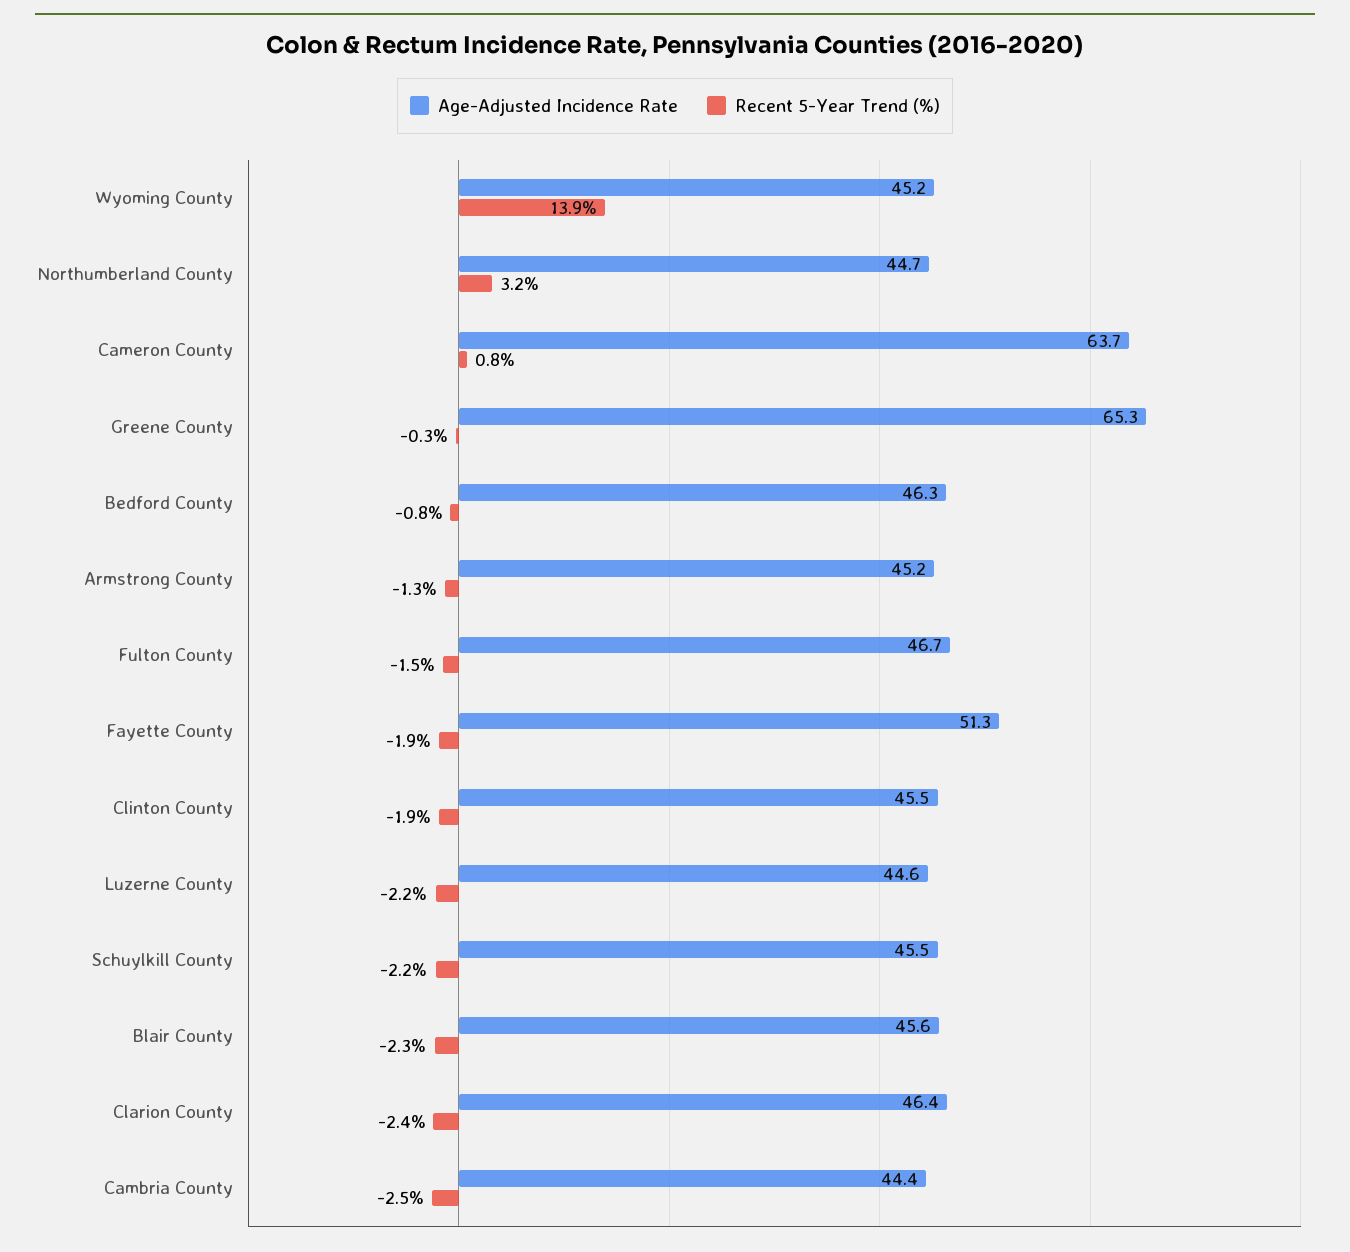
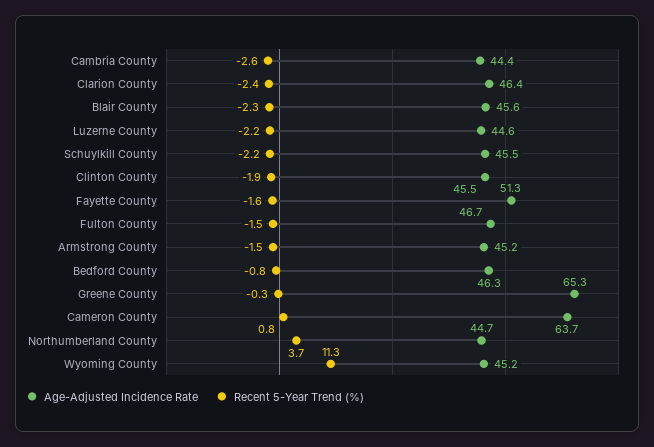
Recent 5-Year Trend (%), Wyoming County: 13.9 -> 11.3
Recent 5-Year Trend (%), Northumberland County: 3.2 -> 3.7
Recent 5-Year Trend (%), Armstrong County: -1.3 -> -1.5
Recent 5-Year Trend (%), Fayette County: -1.9 -> -1.6
Recent 5-Year Trend (%), Cambria County: -2.5 -> -2.6

